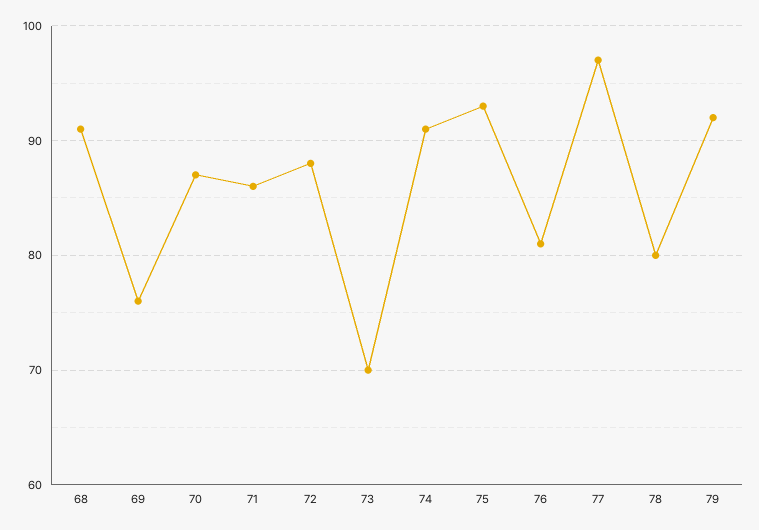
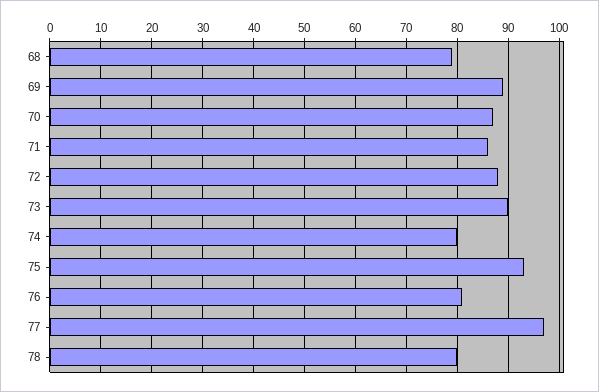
68: 91 -> 80
69: 76 -> 90
73: 70 -> 90
74: 91 -> 80
79: 92 -> none

